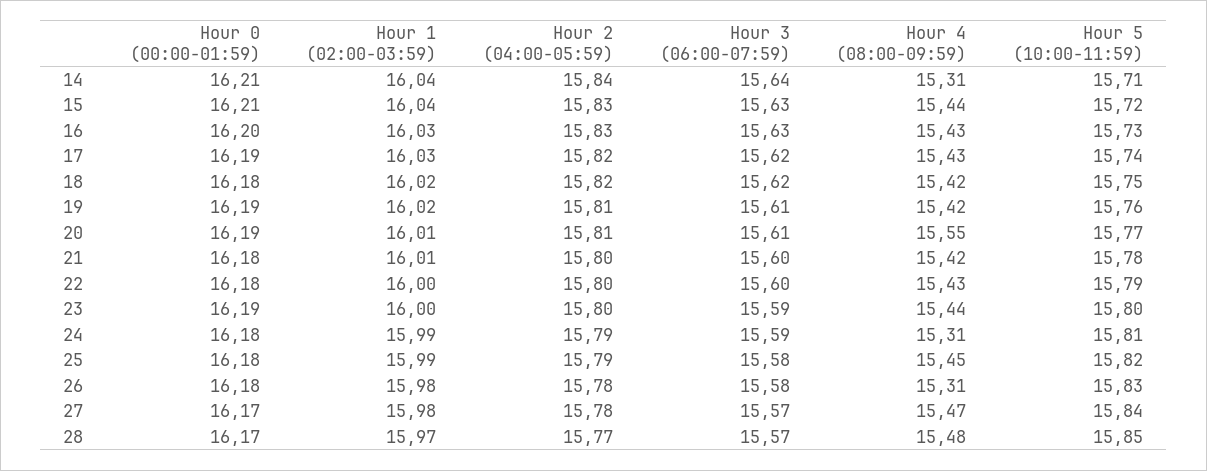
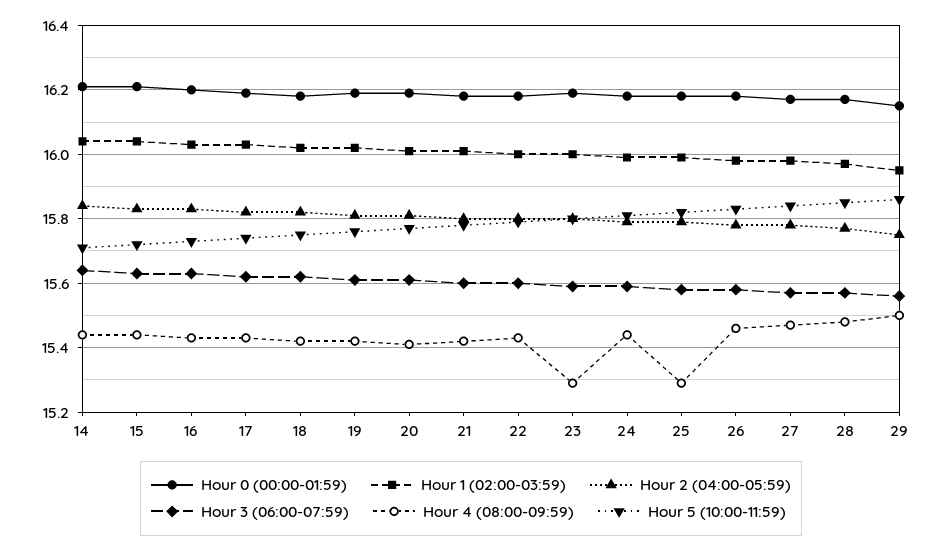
Hour 4 (08:00-09:59), 14: 15.31 -> 15.45
Hour 4 (08:00-09:59), 20: 15.55 -> 15.4
Hour 4 (08:00-09:59), 23: 15.44 -> 15.3
Hour 4 (08:00-09:59), 24: 15.31 -> 15.45
Hour 4 (08:00-09:59), 25: 15.45 -> 15.3
Hour 4 (08:00-09:59), 26: 15.31 -> 15.45
Hour 0 (00:00-01:59), 29: none -> 16.15
Hour 1 (02:00-03:59), 29: none -> 15.95
Hour 2 (04:00-05:59), 29: none -> 15.75
Hour 3 (06:00-07:59), 29: none -> 15.55
Hour 4 (08:00-09:59), 29: none -> 15.5
Hour 5 (10:00-11:59), 29: none -> 15.85

